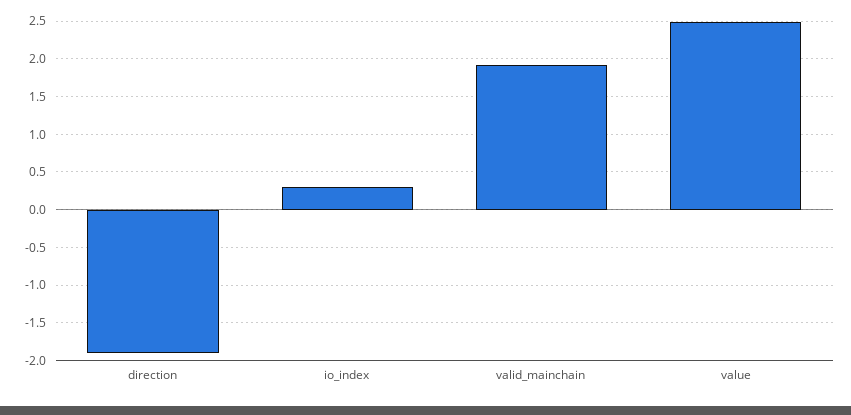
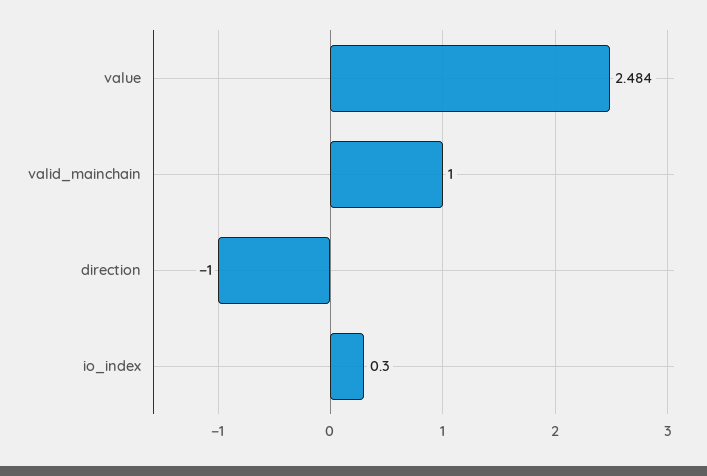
direction: -1.9 -> -1
valid_mainchain: 1.9 -> 1

